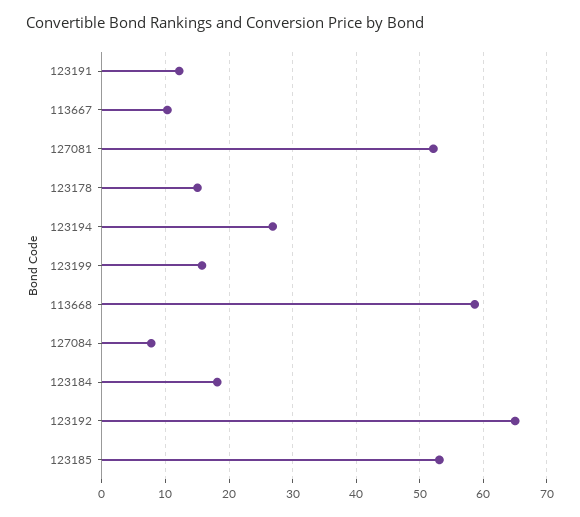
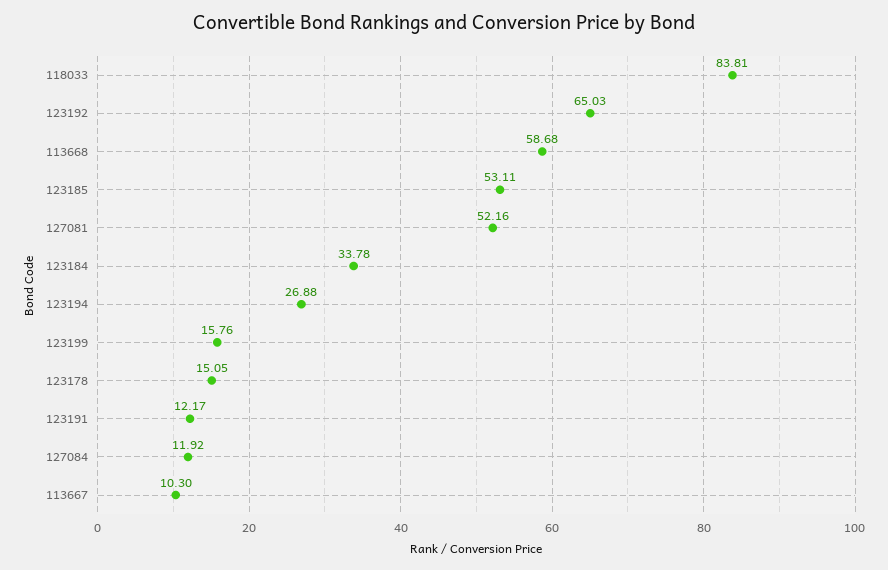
127084: 8 -> 11.92
123184: 18 -> 33.78
118033: none -> 83.81

